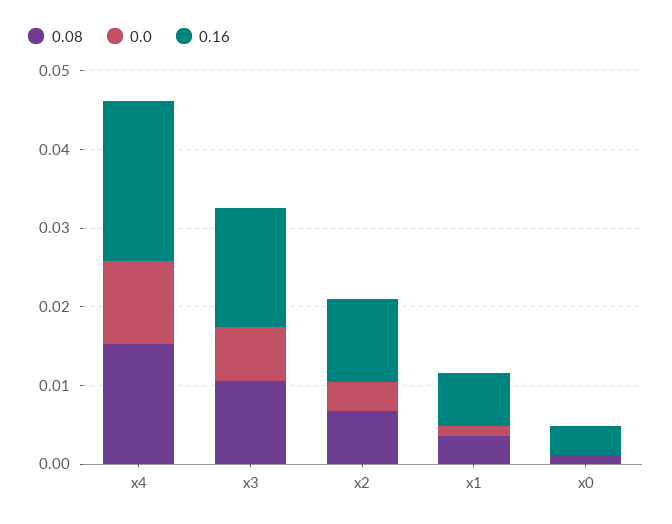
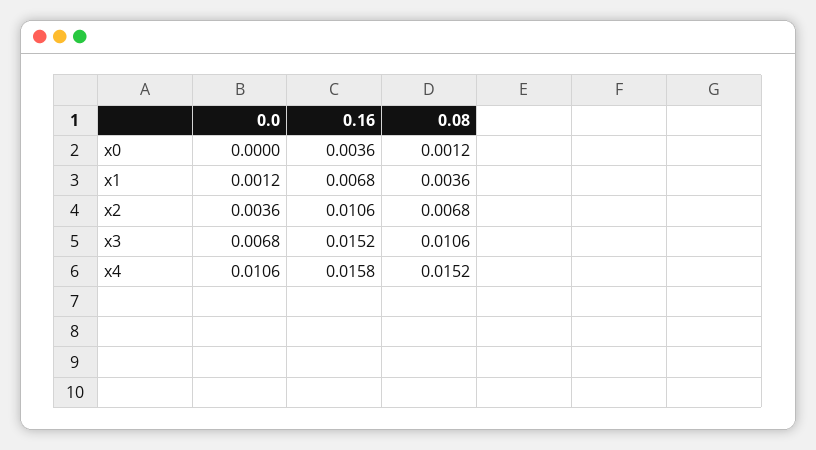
0.16, x4: 0.02 -> 0.0158

